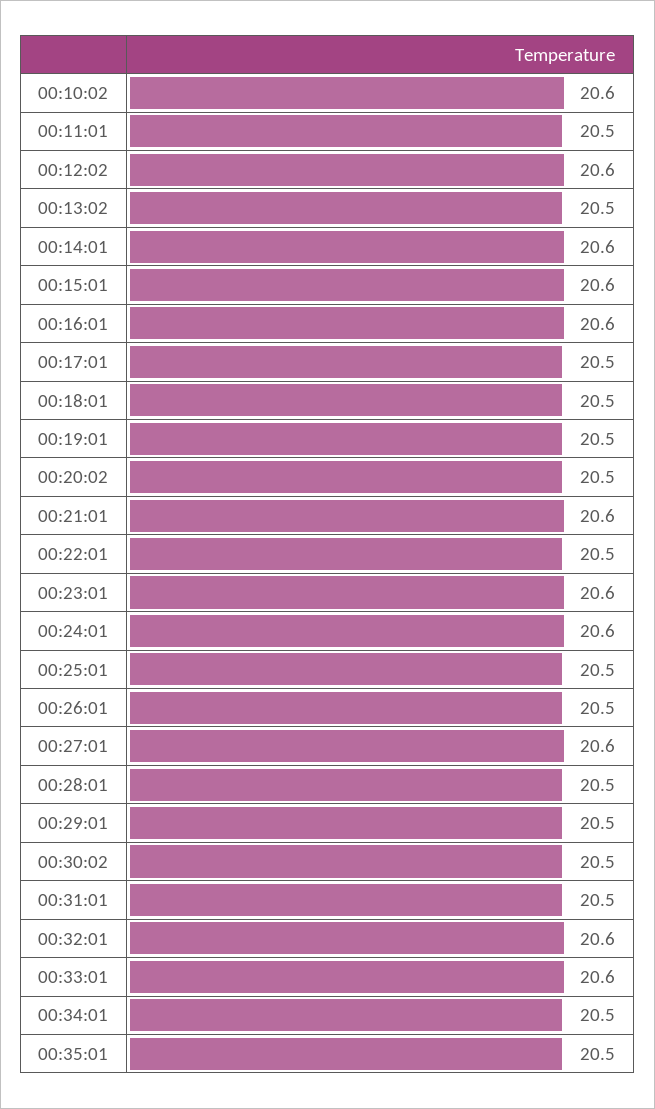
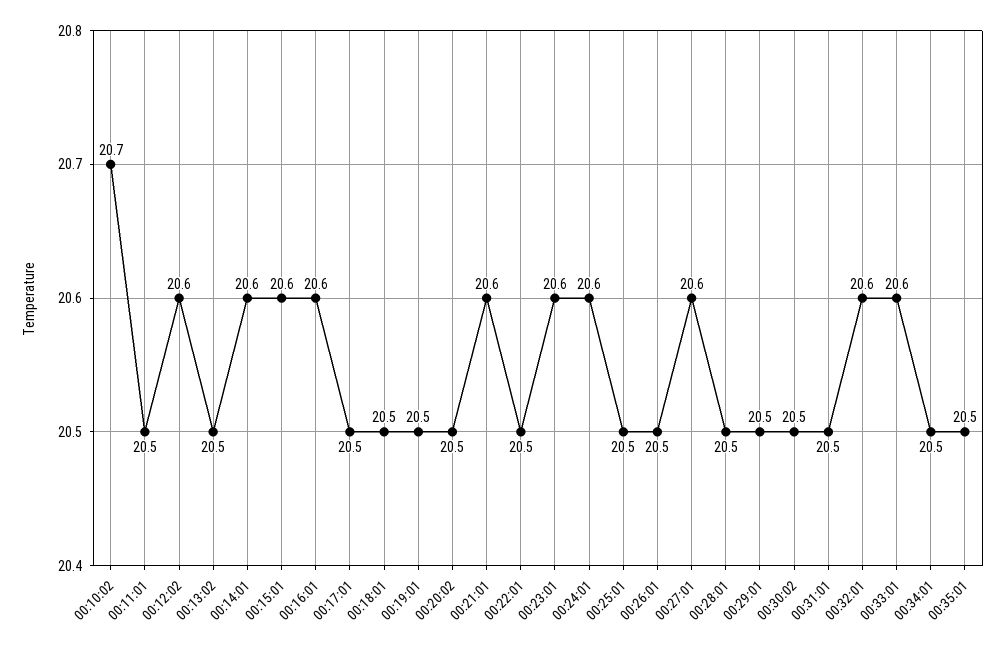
00:10:02: 20.6 -> 20.7

